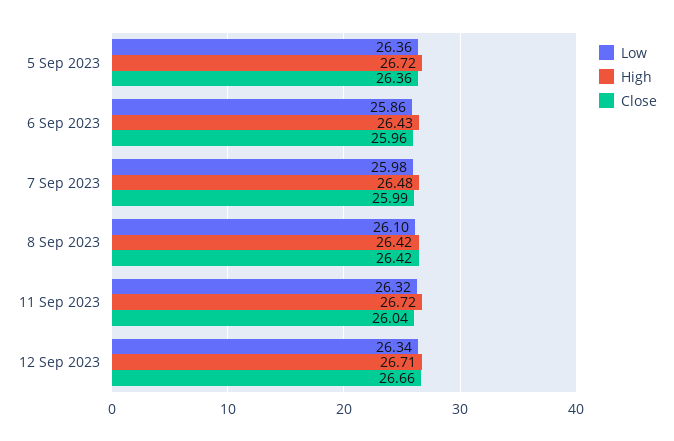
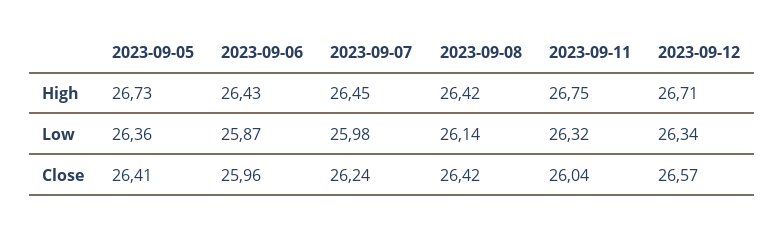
High, 5 Sep 2023: 26.72 -> 26.73
Close, 5 Sep 2023: 26.36 -> 26.41
Low, 6 Sep 2023: 25.86 -> 25.87
High, 7 Sep 2023: 26.48 -> 26.45
Close, 7 Sep 2023: 25.99 -> 26.24
Low, 8 Sep 2023: 26.1 -> 26.14
High, 11 Sep 2023: 26.72 -> 26.75
Close, 12 Sep 2023: 26.66 -> 26.57

